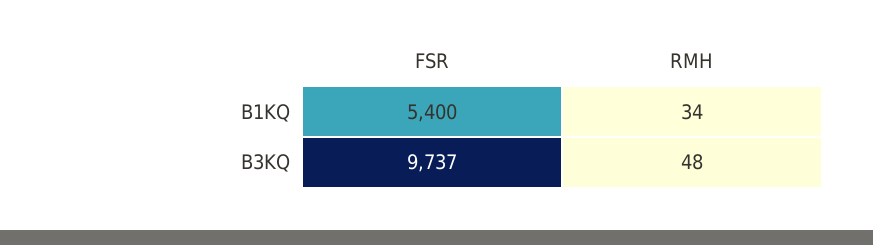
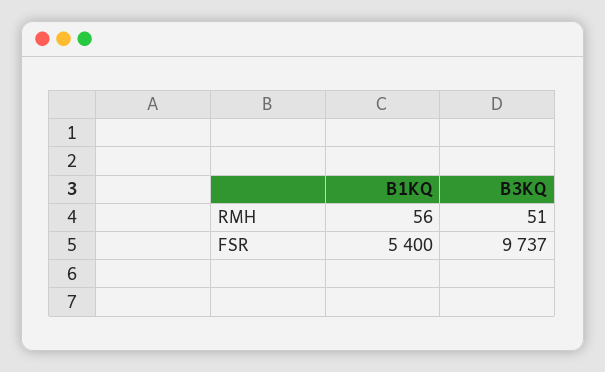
RMH, B1KQ: 34 -> 56
RMH, B3KQ: 48 -> 51

